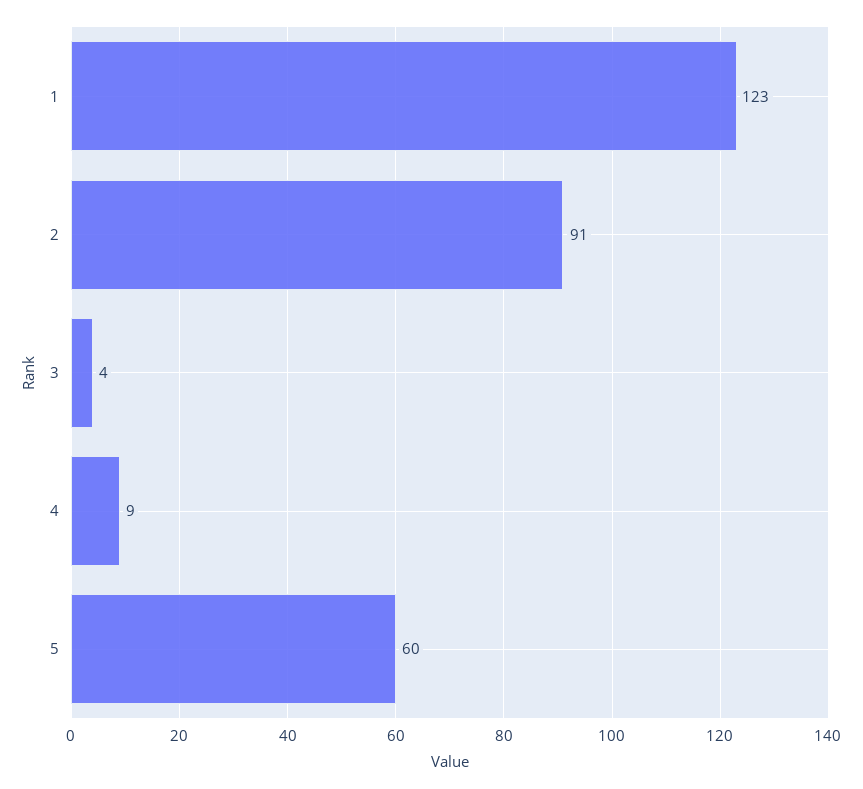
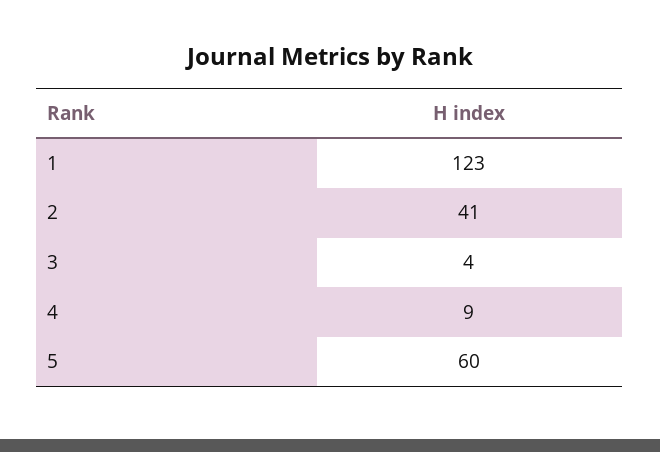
2: 91 -> 41

